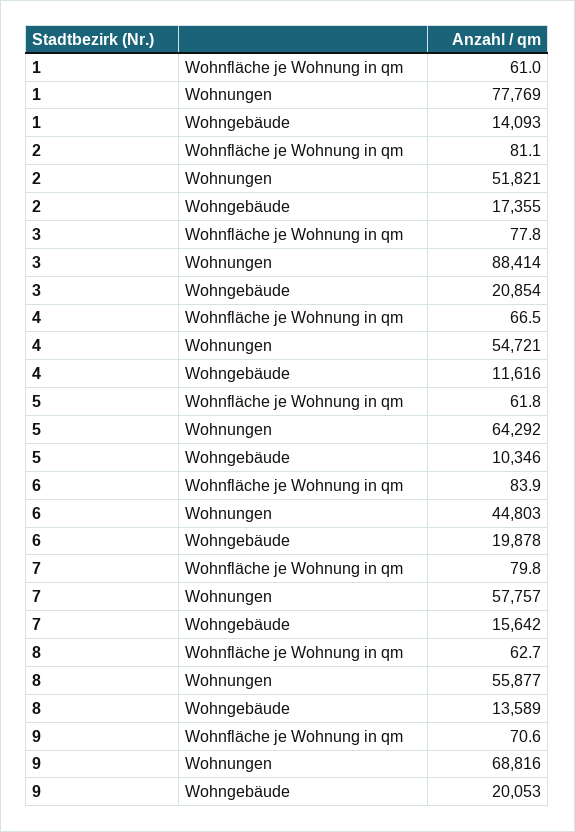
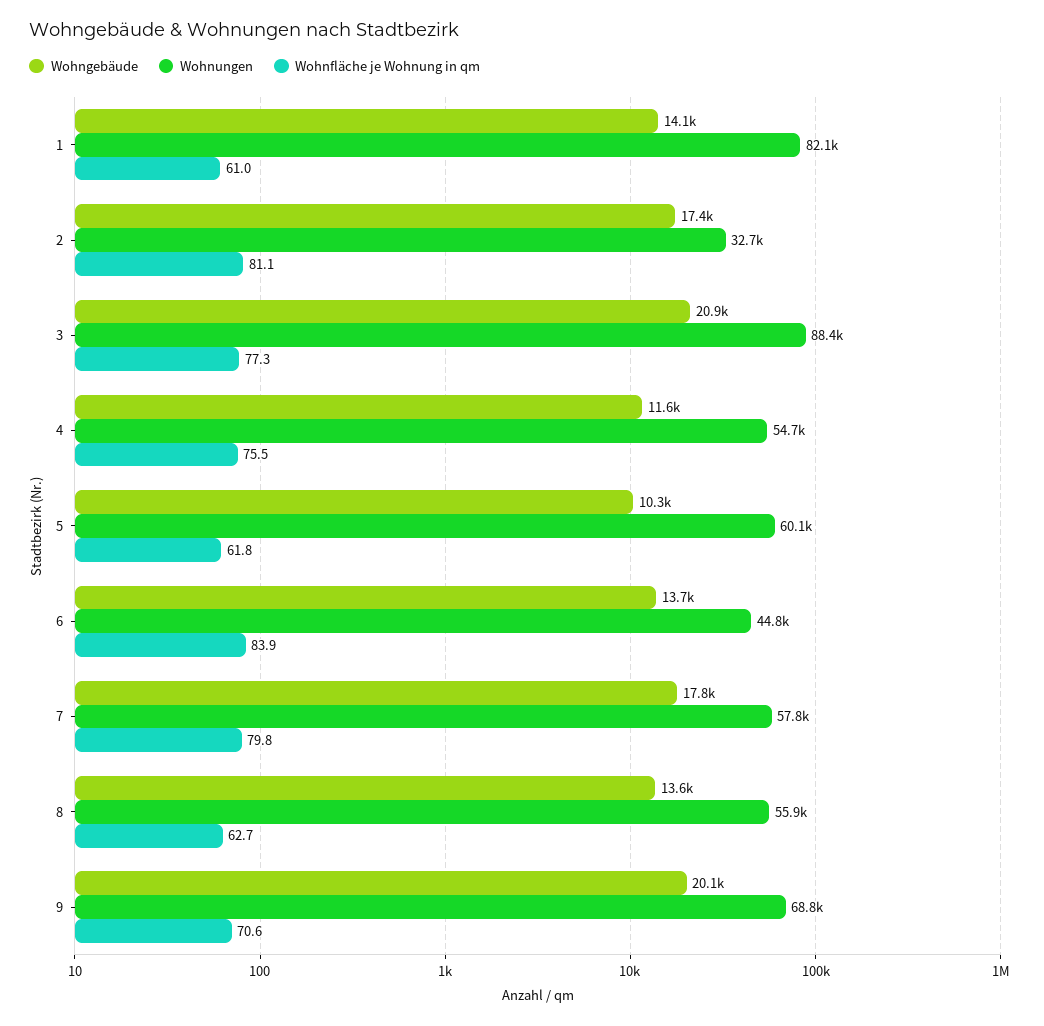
Wohnungen, 1: 77769 -> 82100
Wohnungen, 2: 51821 -> 32700
Wohnfläche je Wohnung in qm, 3: 77.8 -> 77.3
Wohnfläche je Wohnung in qm, 4: 66.5 -> 75.5
Wohnungen, 5: 64292 -> 60100
Wohngebäude, 6: 19878 -> 13700
Wohngebäude, 7: 15642 -> 17800

